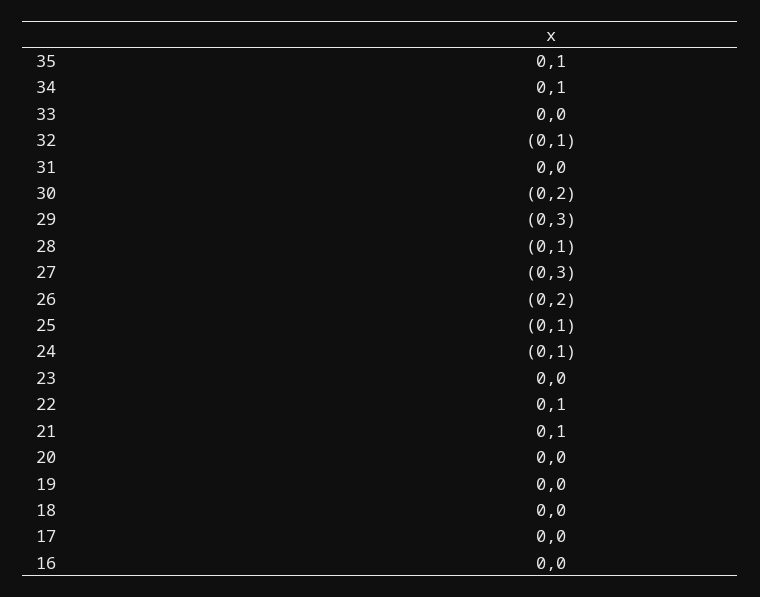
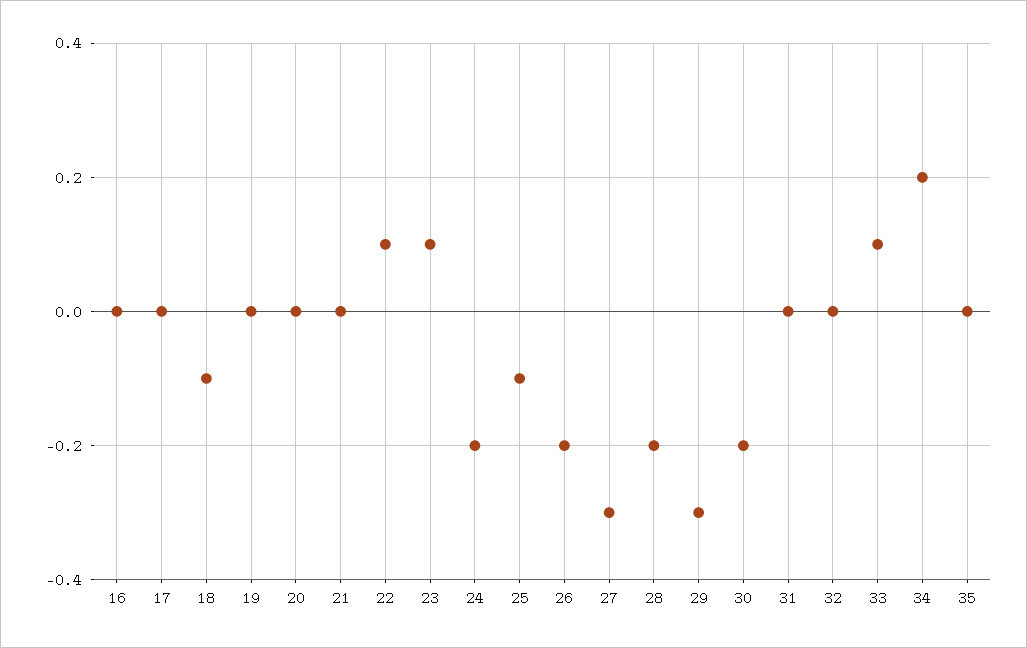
35: 0.1 -> 0
34: 0.1 -> 0.2
33: 0 -> 0.1
32: -0.1 -> 0
28: -0.1 -> -0.2
24: -0.1 -> -0.2
23: 0 -> 0.1
21: 0.1 -> 0
18: 0 -> -0.1

